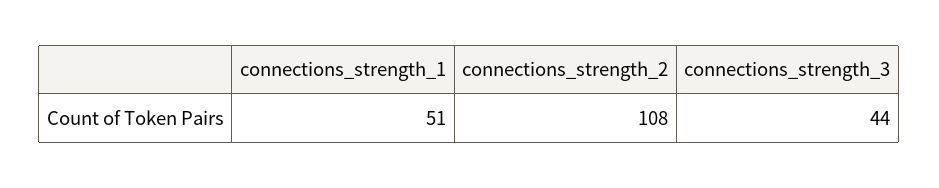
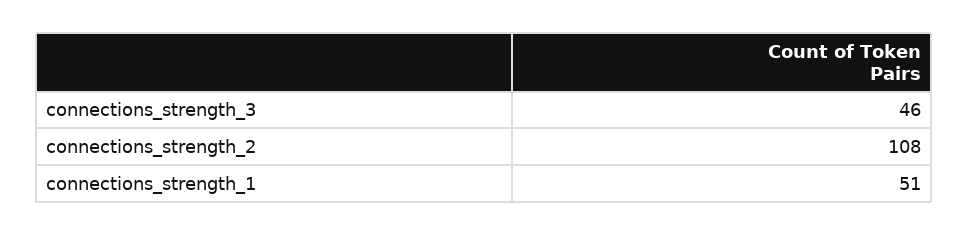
connections_strength_3: 44 -> 46

